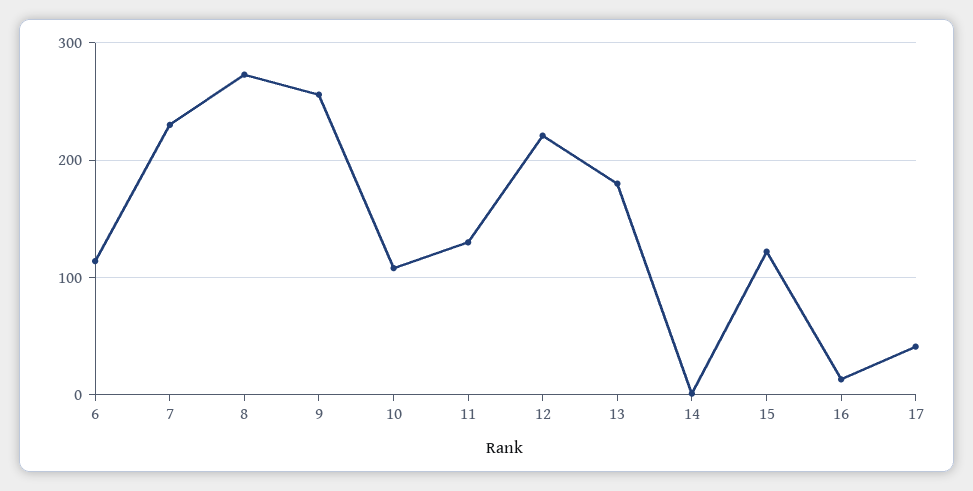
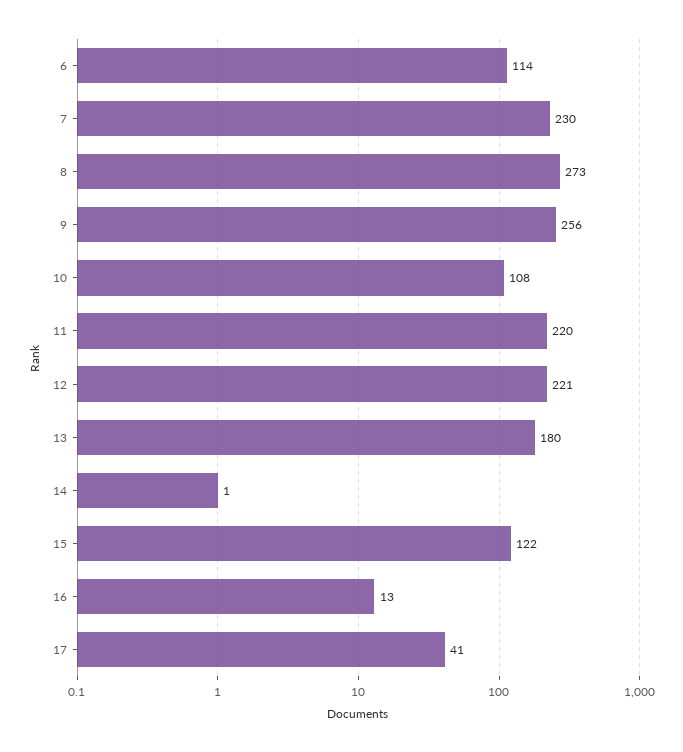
11: 130 -> 220

